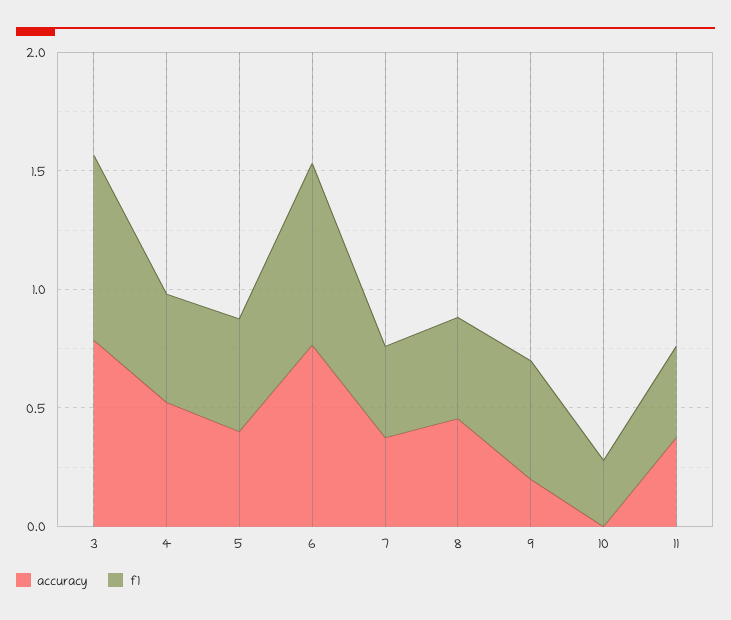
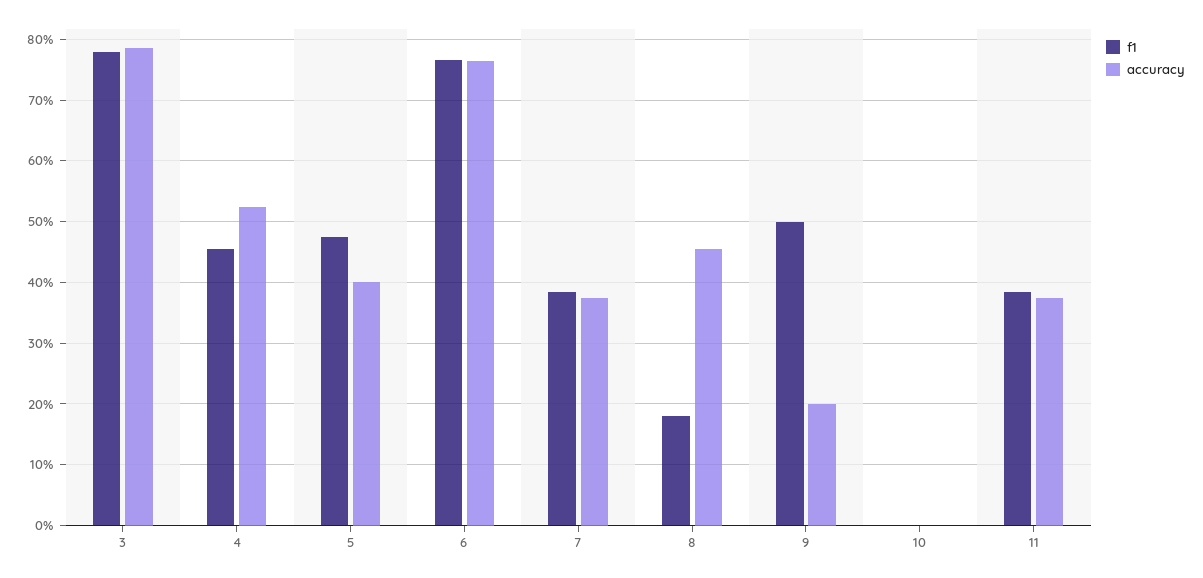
f1, 8: 0.4 -> 0.18
f1, 10: 0.3 -> 0

